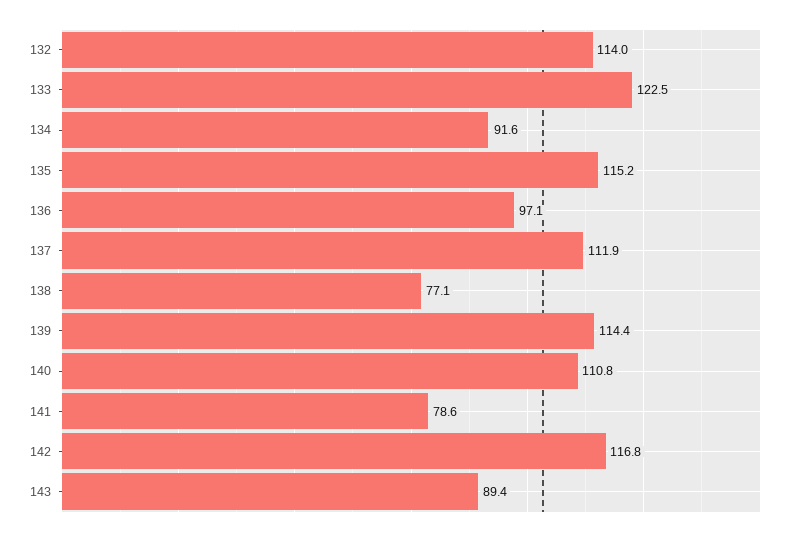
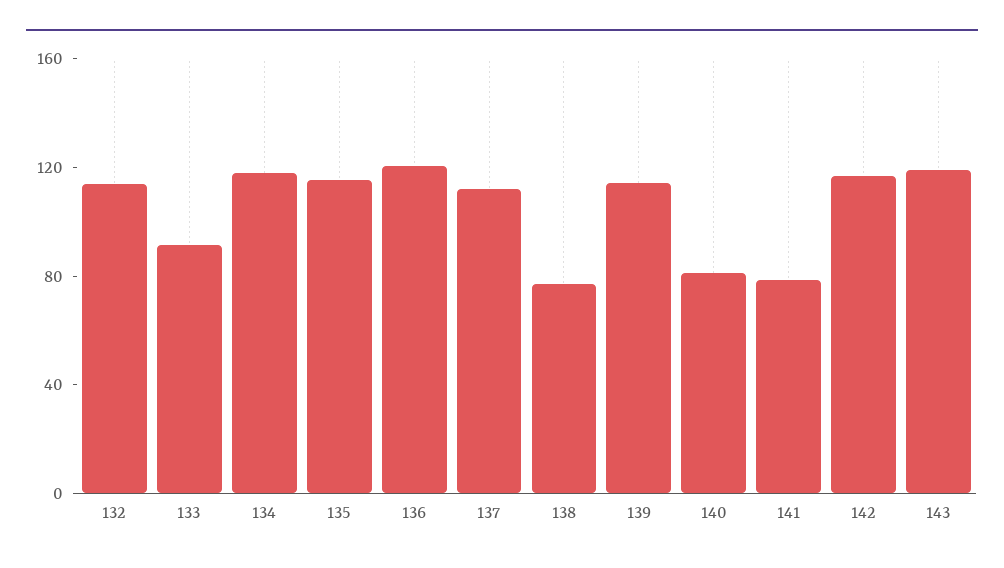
133: 122.5 -> 90
134: 91.6 -> 120
136: 97.1 -> 120
140: 110.8 -> 80
143: 89.4 -> 120

